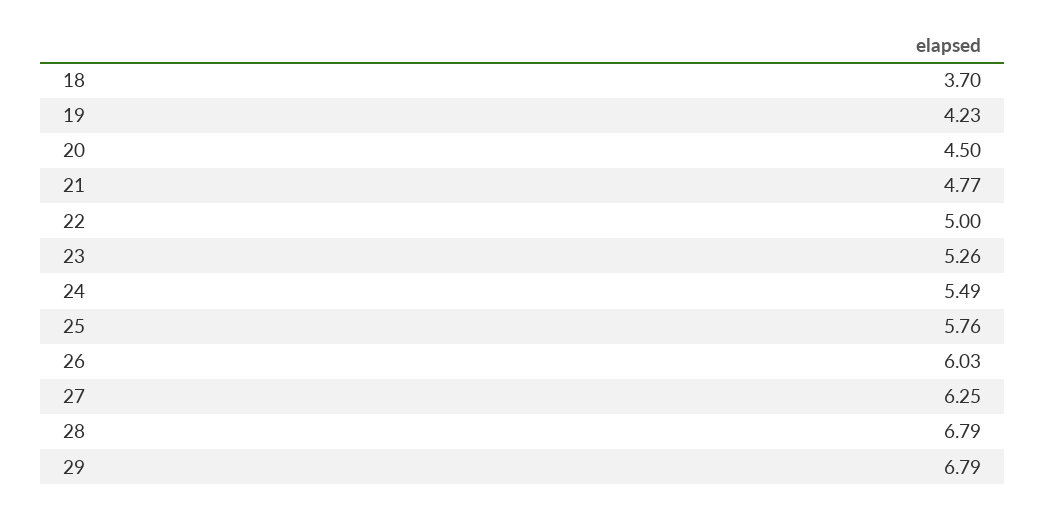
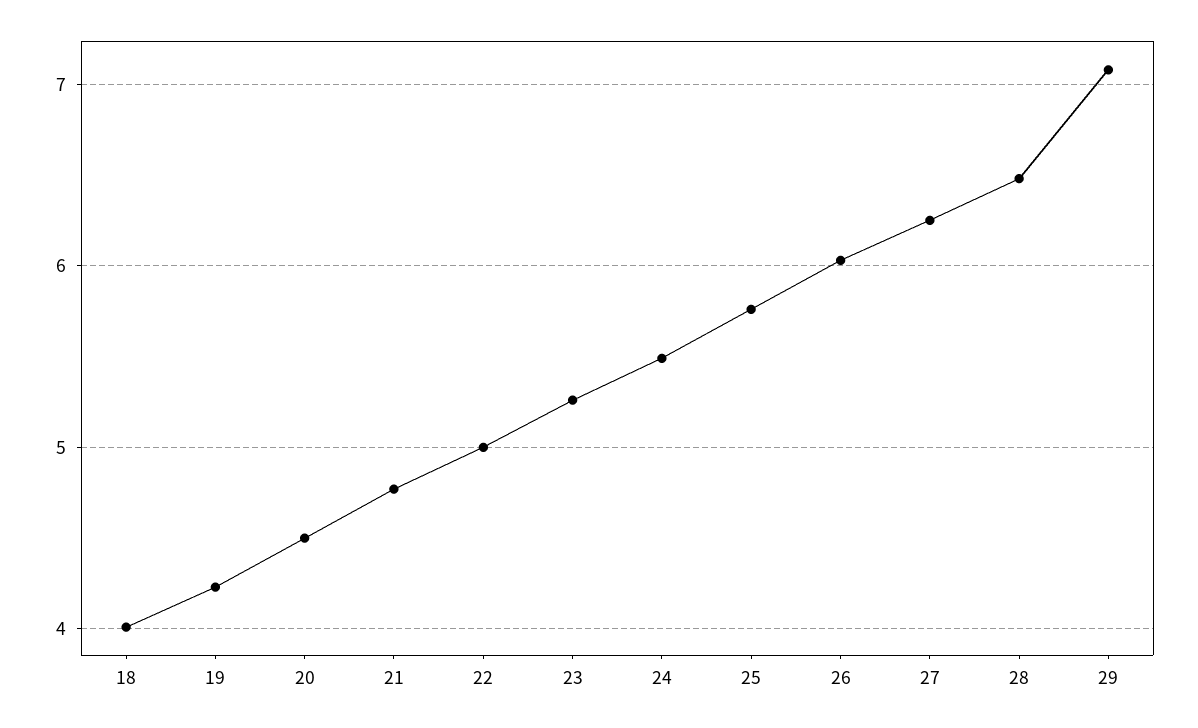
18: 3.7 -> 4
28: 6.79 -> 6.5
29: 6.79 -> 7.1

